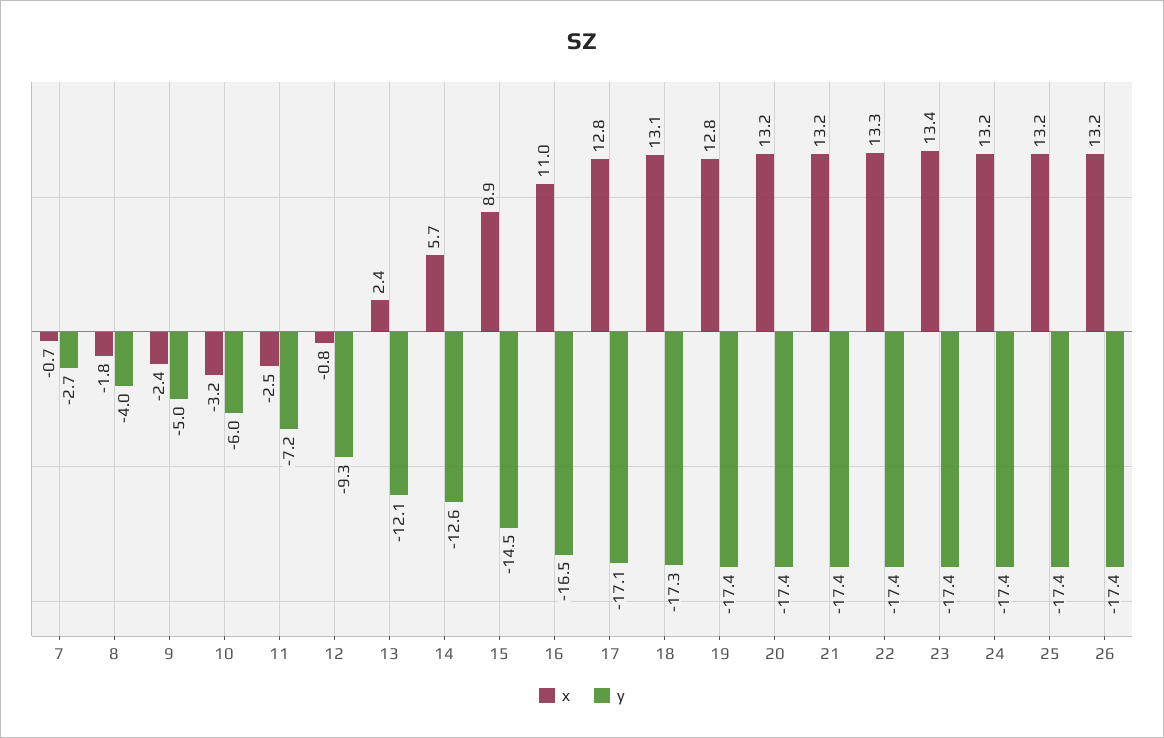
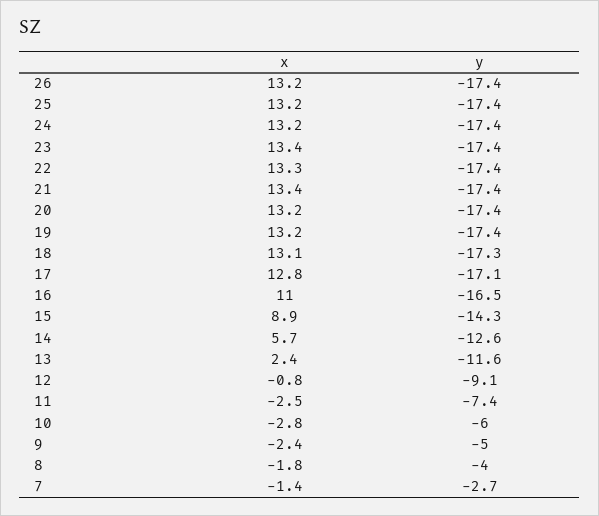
x, 7: -0.7 -> -1.4
x, 10: -3.2 -> -2.8
y, 11: -7.2 -> -7.4
y, 12: -9.3 -> -9.1
y, 13: -12.1 -> -11.6
y, 15: -14.5 -> -14.3
x, 19: 12.8 -> 13.2
x, 21: 13.2 -> 13.4

